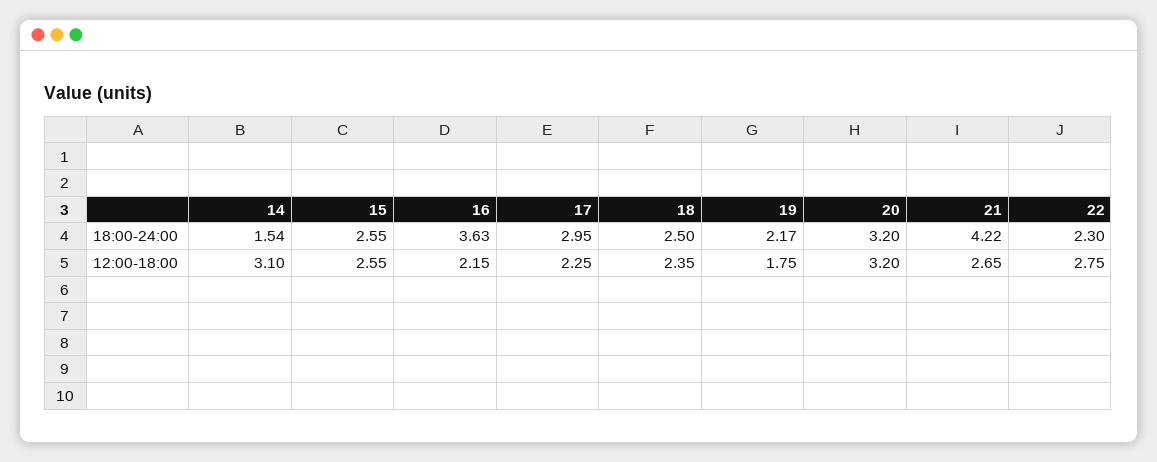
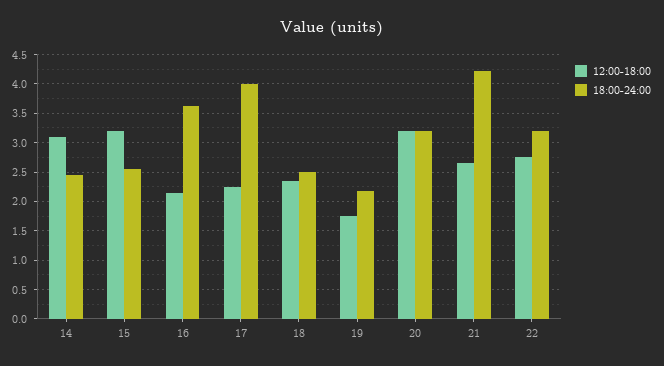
18:00-24:00, 14: 1.54 -> 2.5
18:00-24:00, 17: 2.95 -> 4
18:00-24:00, 22: 2.3 -> 3.25
12:00-18:00, 15: 2.55 -> 3.25

